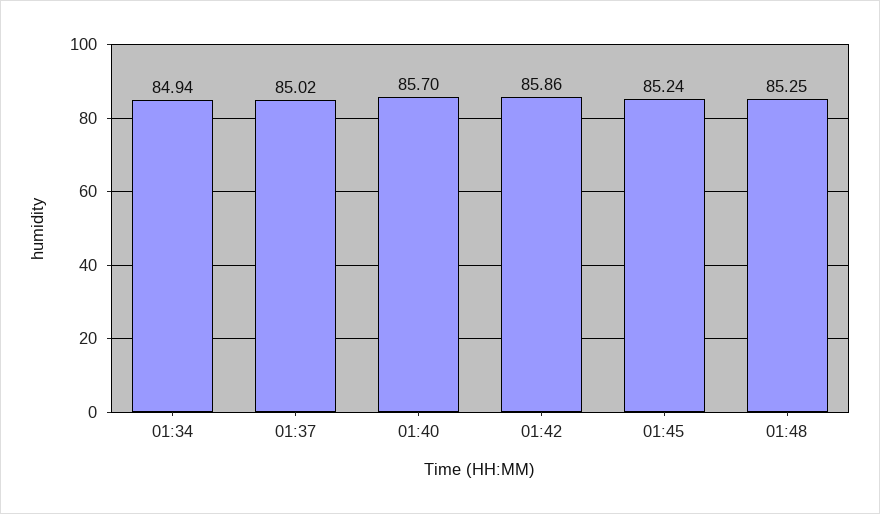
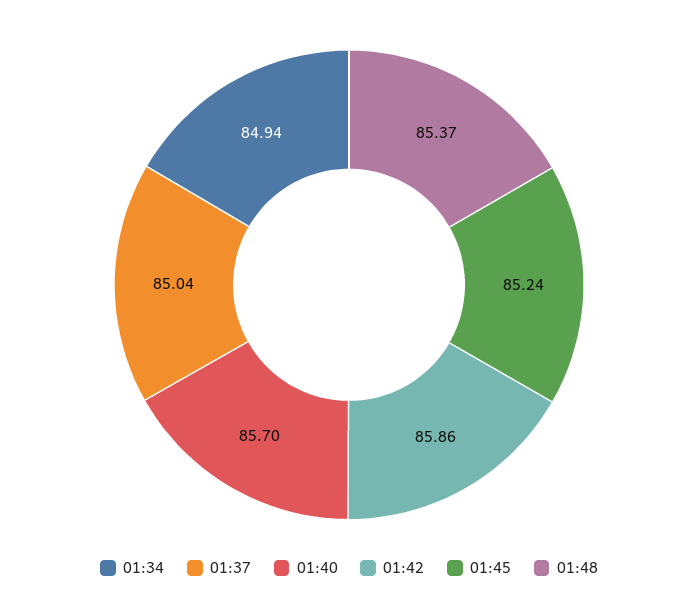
01:37: 85.02 -> 85.04
01:48: 85.25 -> 85.37

